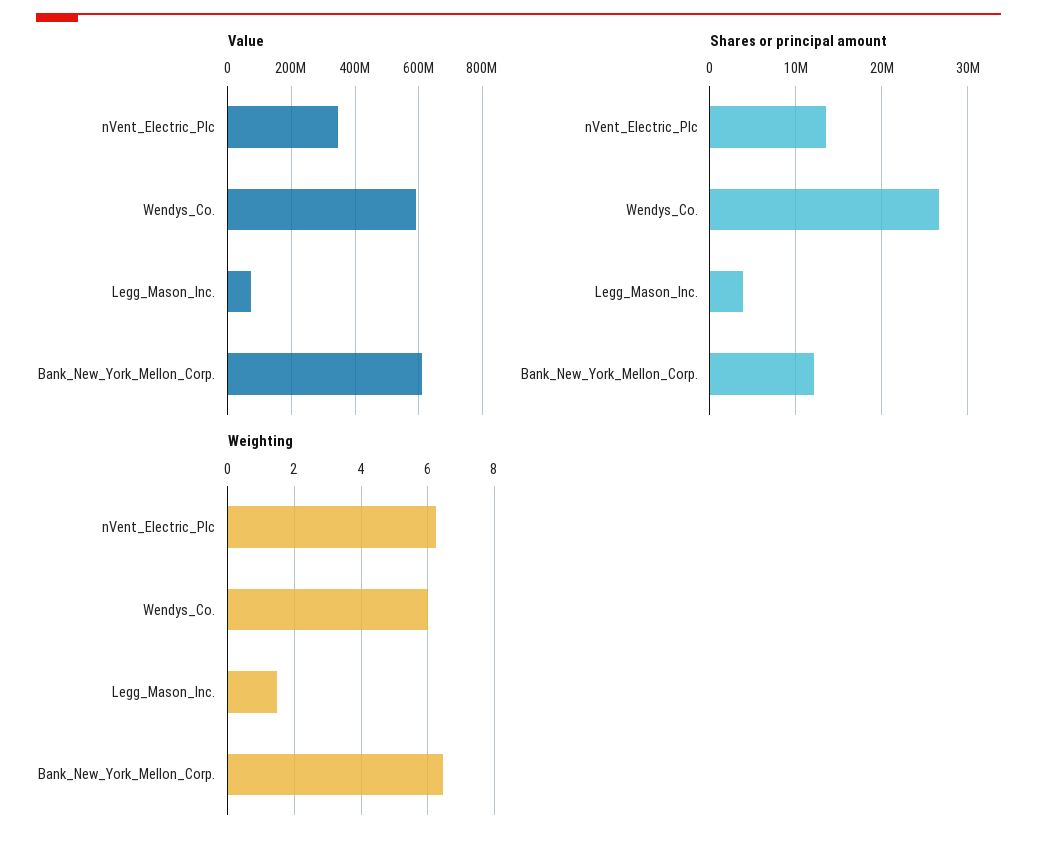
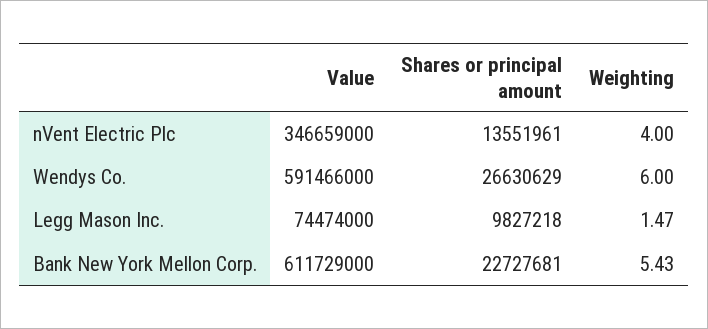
Shares or principal amount, Legg_Mason_Inc.: 4000000 -> 9827218
Shares or principal amount, Bank_New_York_Mellon_Corp.: 12000000 -> 22727681
Weighting, nVent_Electric_Plc: 6.2 -> 4
Weighting, Bank_New_York_Mellon_Corp.: 6.4 -> 5.43

